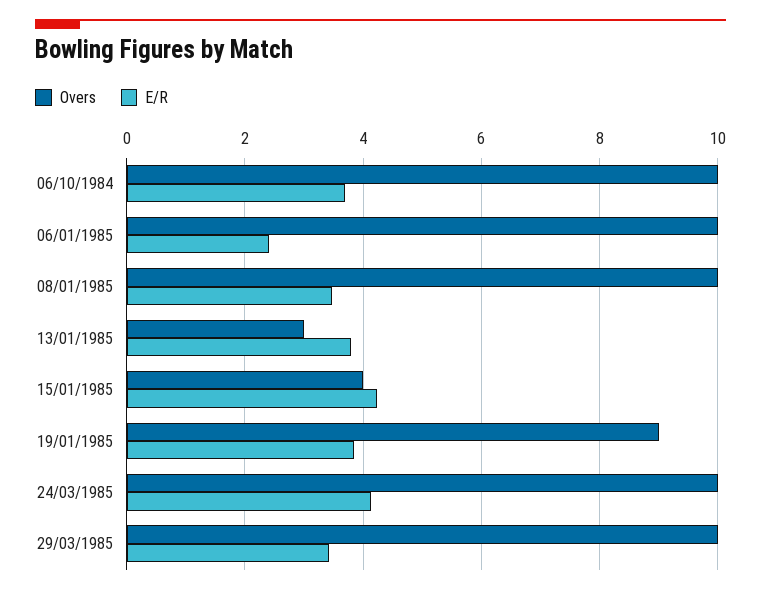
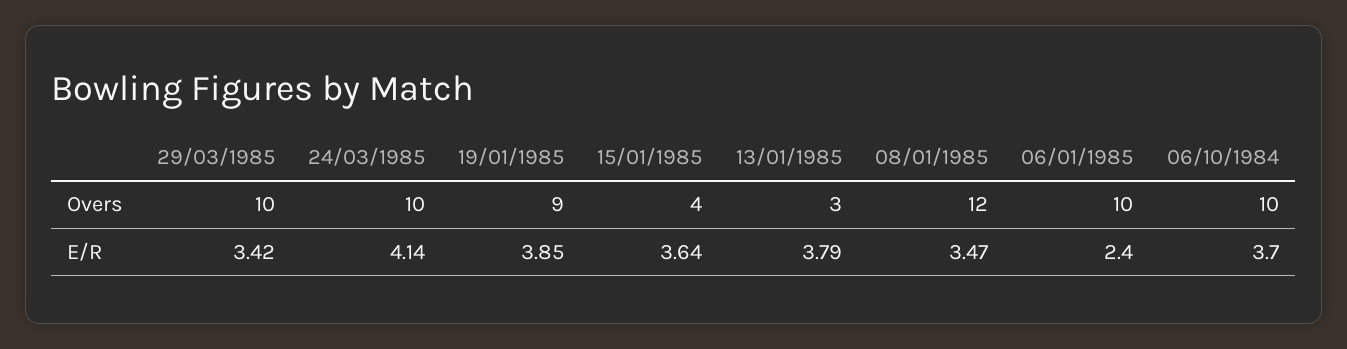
Overs, 08/01/1985: 10 -> 12
E/R, 15/01/1985: 4.2 -> 3.64

